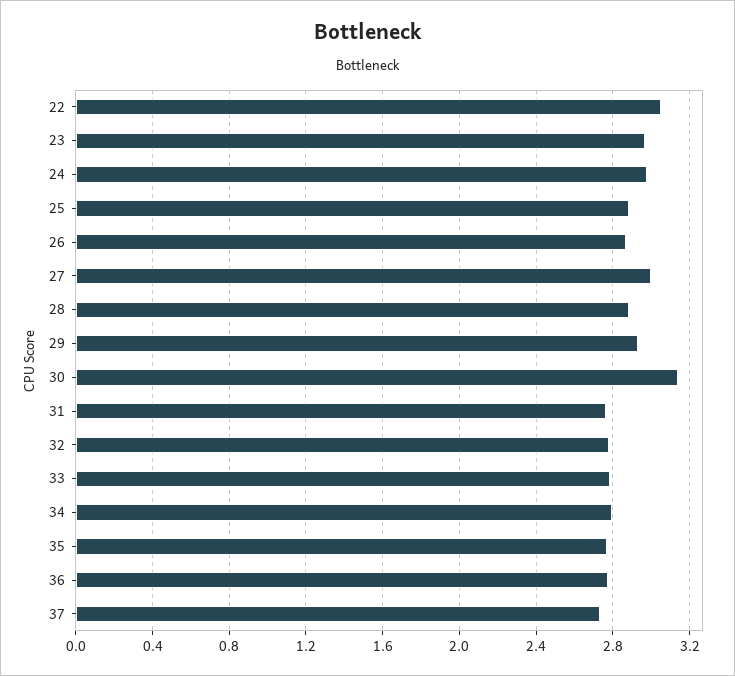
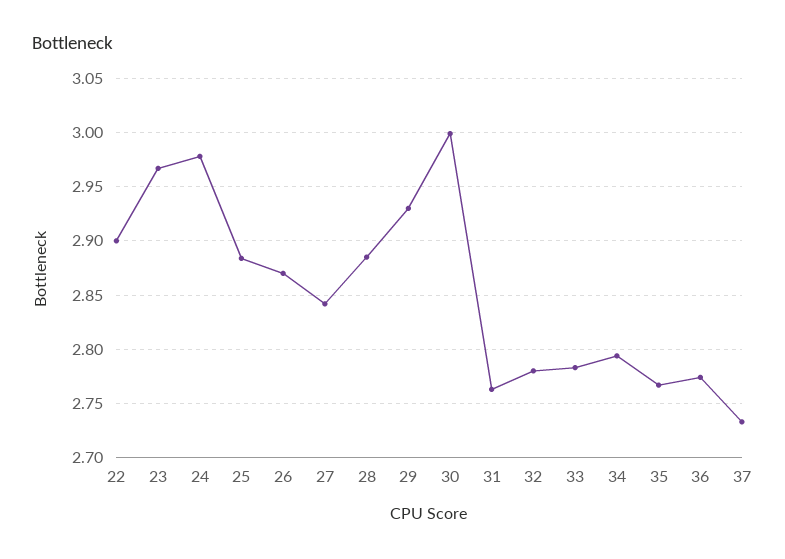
22: 3.05 -> 2.9
27: 3 -> 2.84
30: 3.15 -> 3

